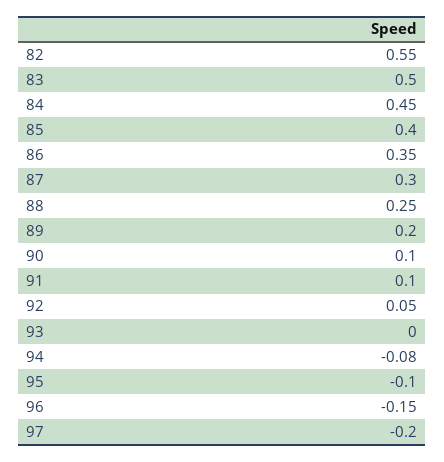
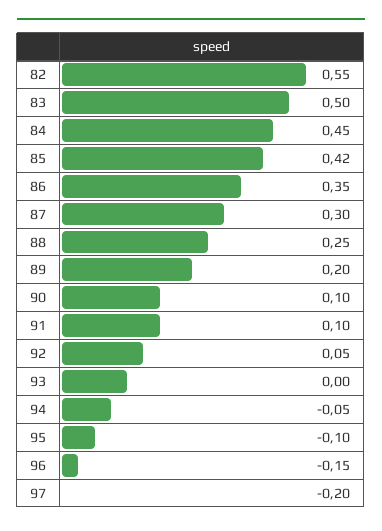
85: 0.4 -> 0.42
94: -0.08 -> -0.05

